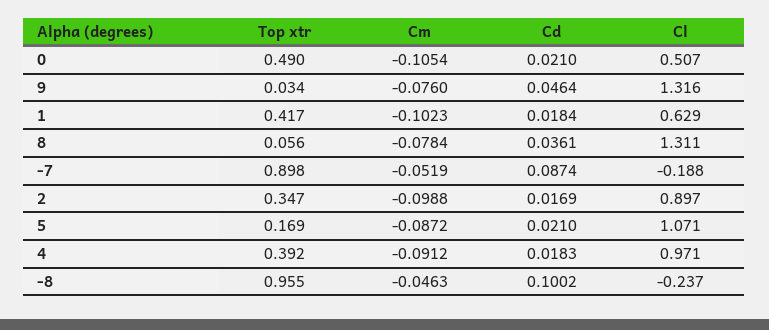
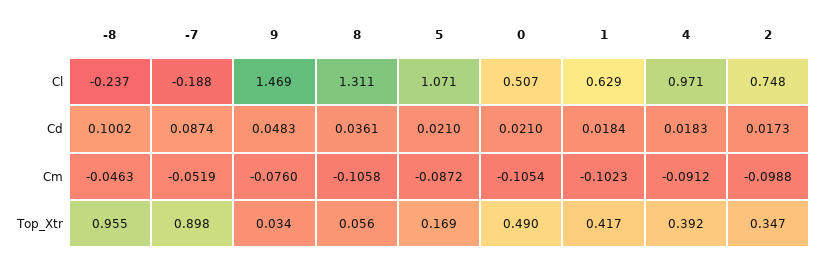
Cd, 9: 0.0464 -> 0.0483
Cl, 9: 1.316 -> 1.469
Cm, 8: -0.0784 -> -0.1058
Cd, 2: 0.0169 -> 0.0173
Cl, 2: 0.897 -> 0.748

